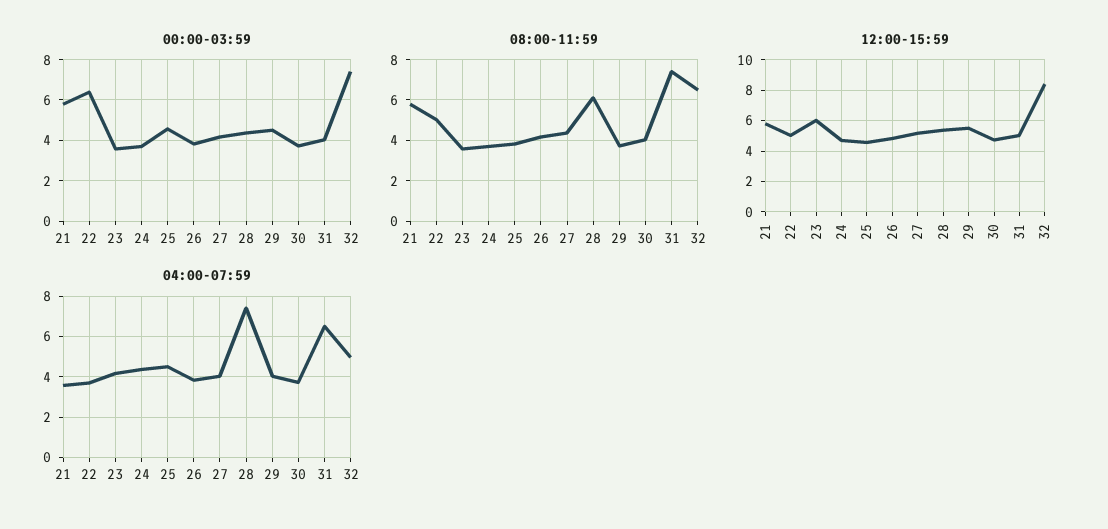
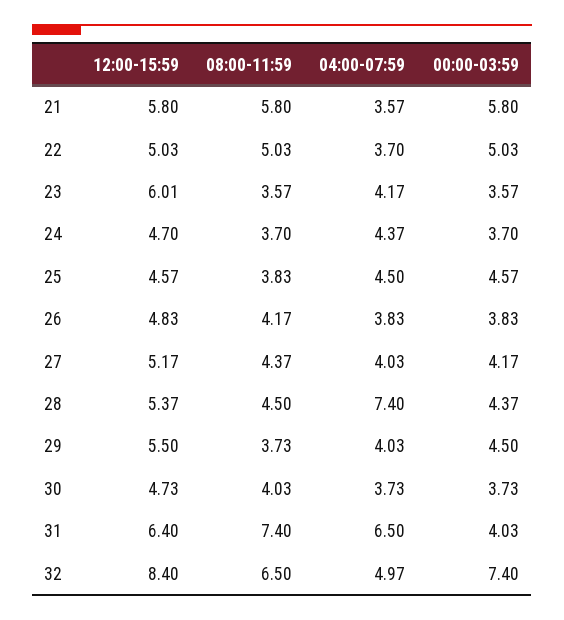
00:00-03:59, 22: 6.5 -> 5.03
08:00-11:59, 28: 6 -> 4.5
12:00-15:59, 31: 5 -> 6.4

